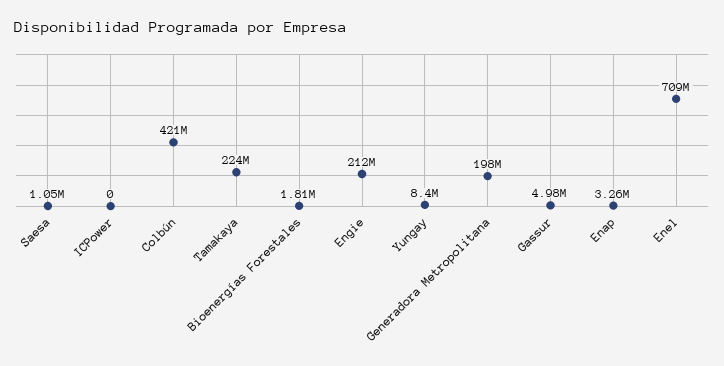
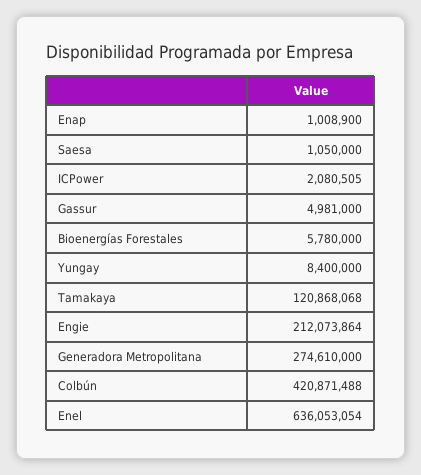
ICPower: 0 -> 2080505
Tamakaya: 224000000 -> 120868068
Bioenergías Forestales: 1810000 -> 5780000
Generadora Metropolitana: 198000000 -> 274610000
Enap: 3260000 -> 1008900
Enel: 709000000 -> 636053054

